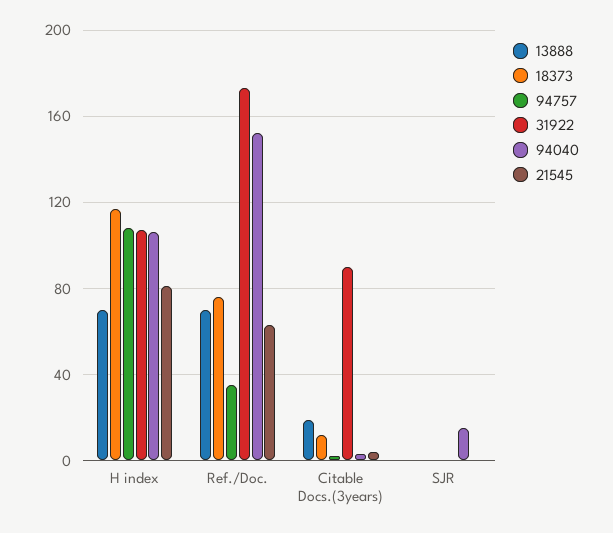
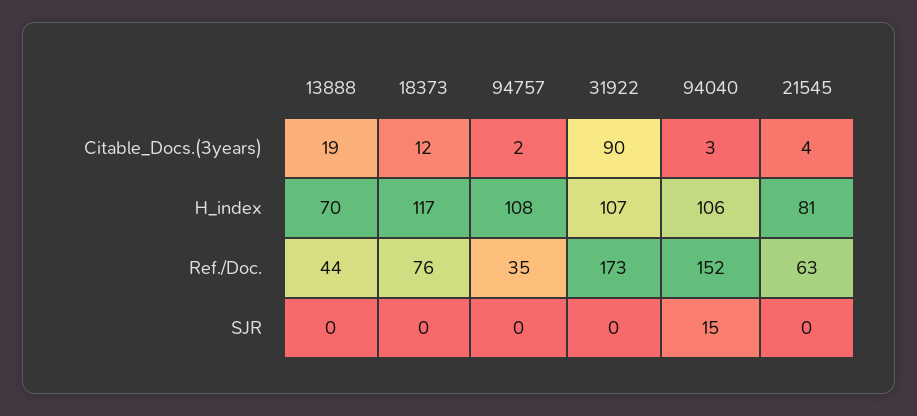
13888, Ref./Doc.: 70 -> 44

